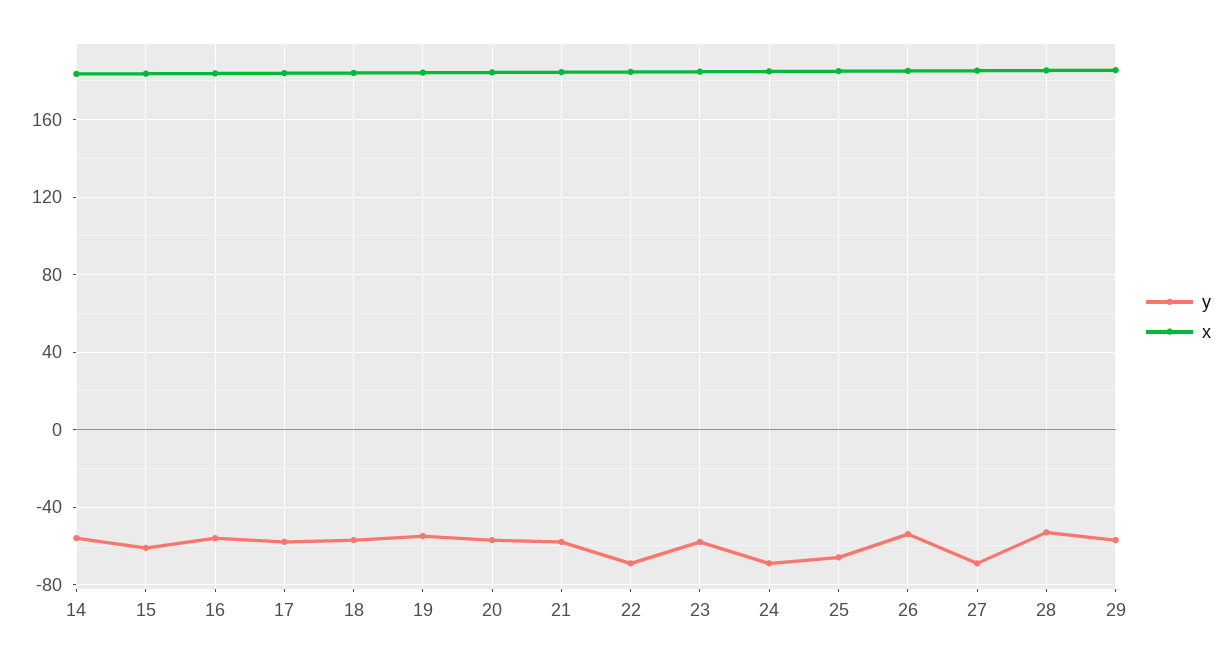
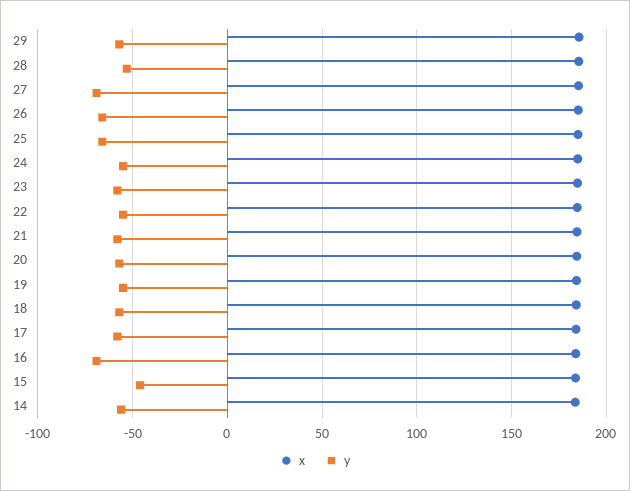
y, 15: -60 -> -45
y, 16: -55 -> -70
y, 22: -70 -> -55
y, 24: -70 -> -55
y, 26: -55 -> -65

